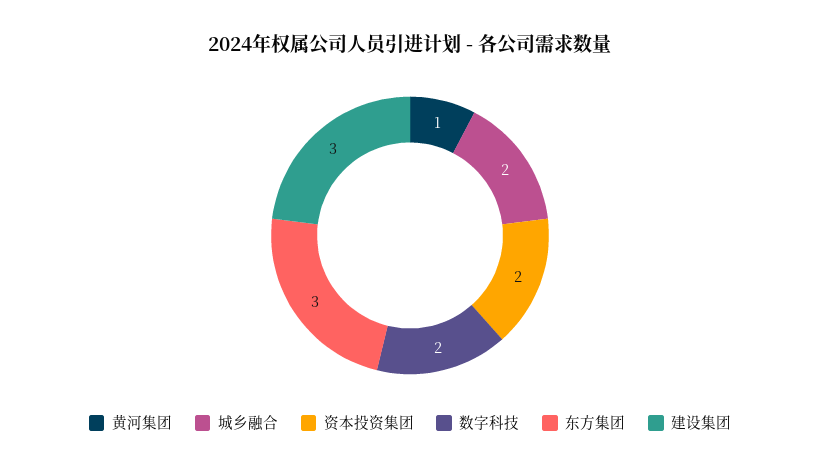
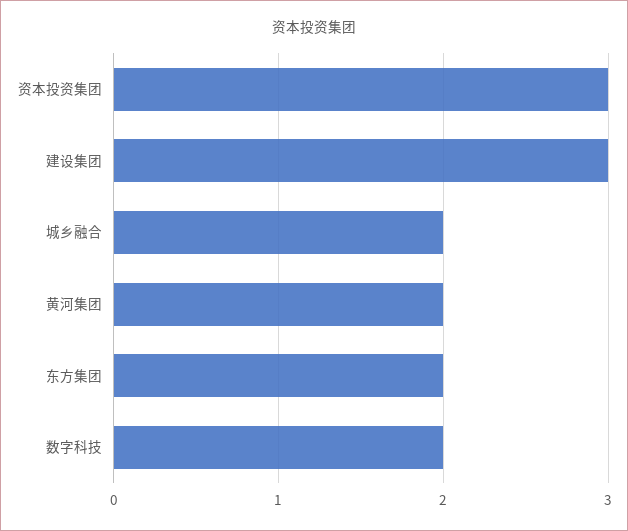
黄河集团: 1 -> 2
资本投资集团: 2 -> 3
东方集团: 3 -> 2

